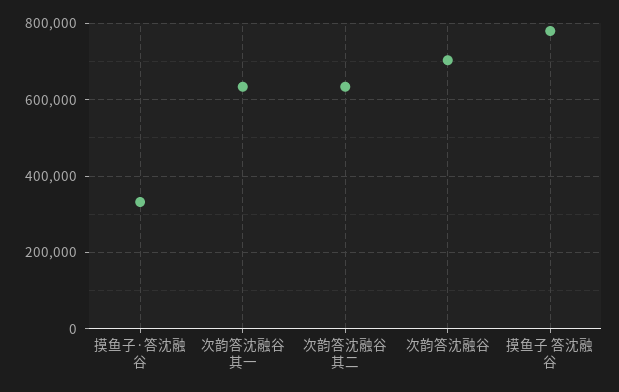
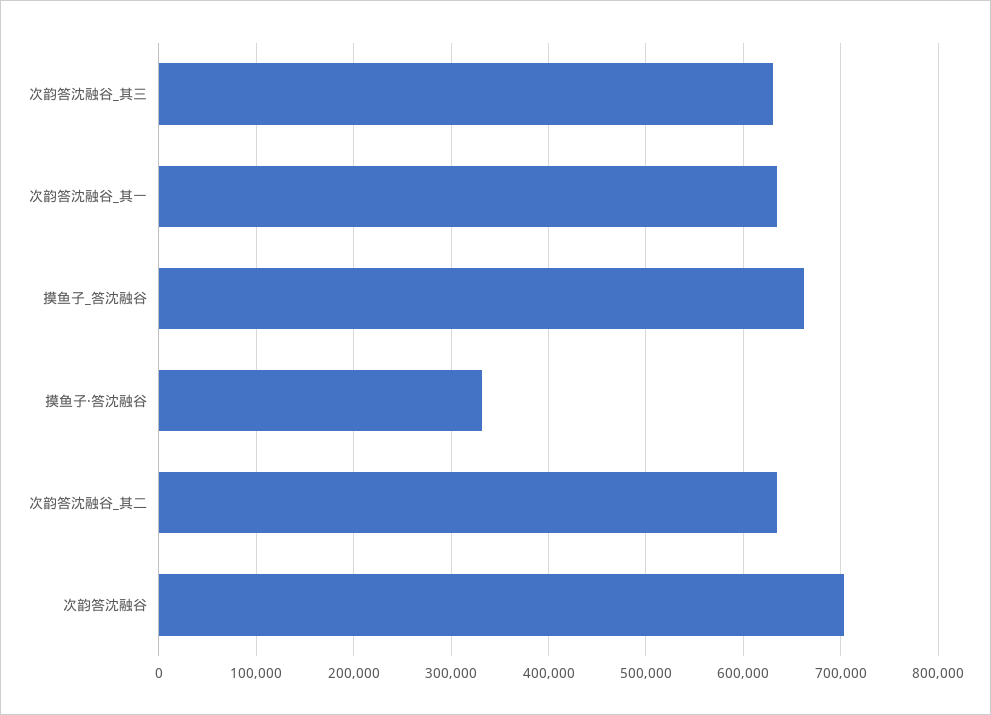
摸鱼子 答沈融谷: 780000 -> 660000
次韵答沈融谷_其三: none -> 630000

